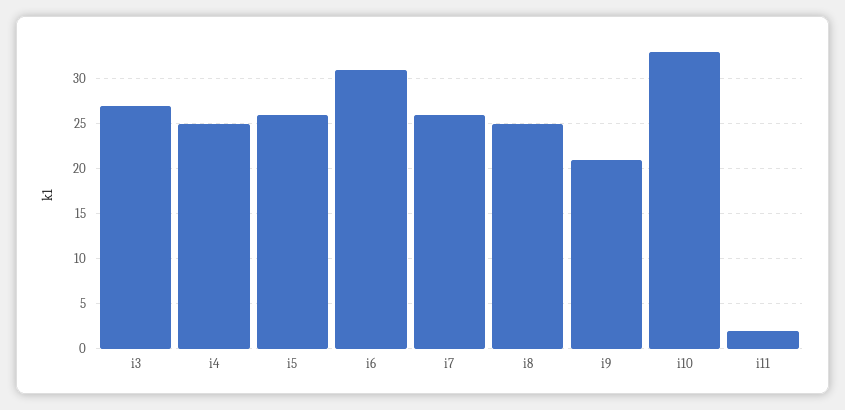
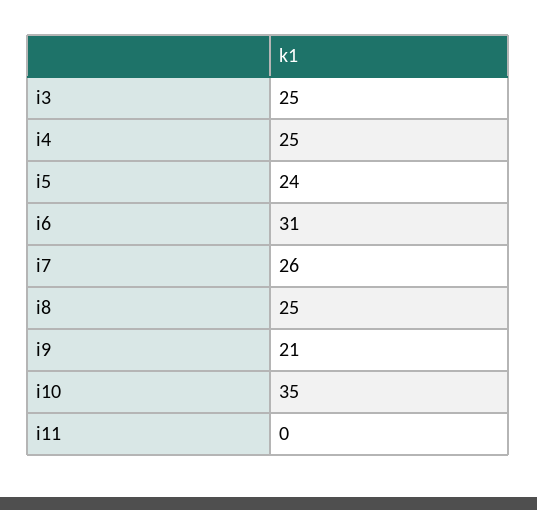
i3: 27 -> 25
i5: 26 -> 24
i10: 33 -> 35
i11: 2 -> 0

